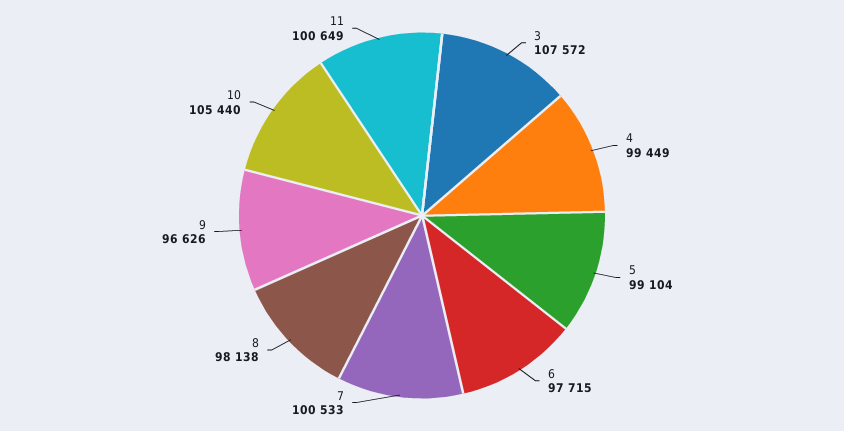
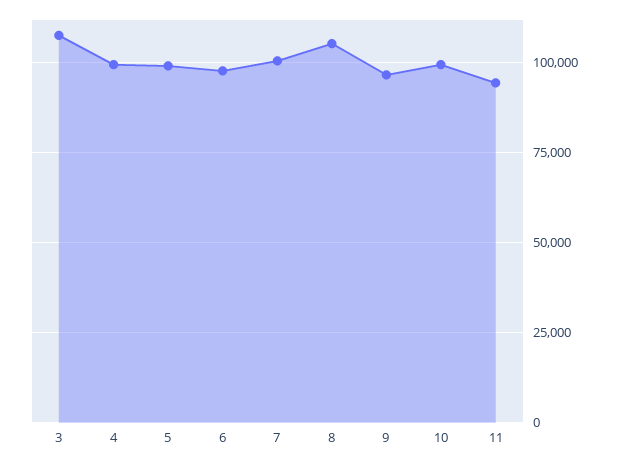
8: 98138 -> 105000
10: 105440 -> 100000
11: 100649 -> 95000

